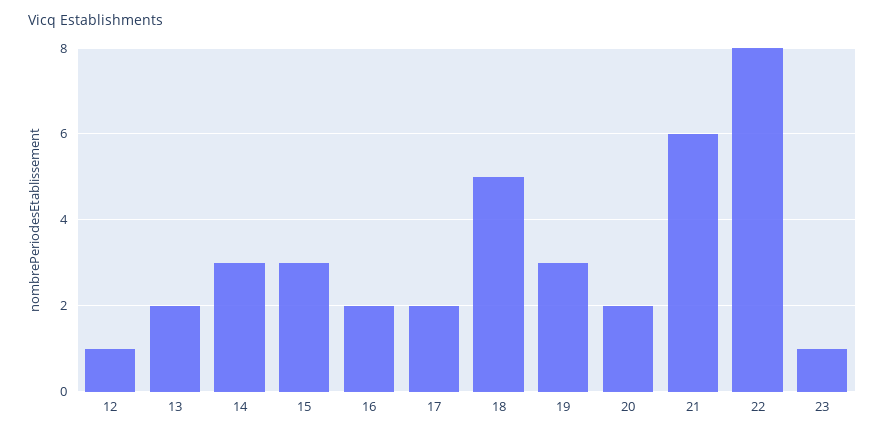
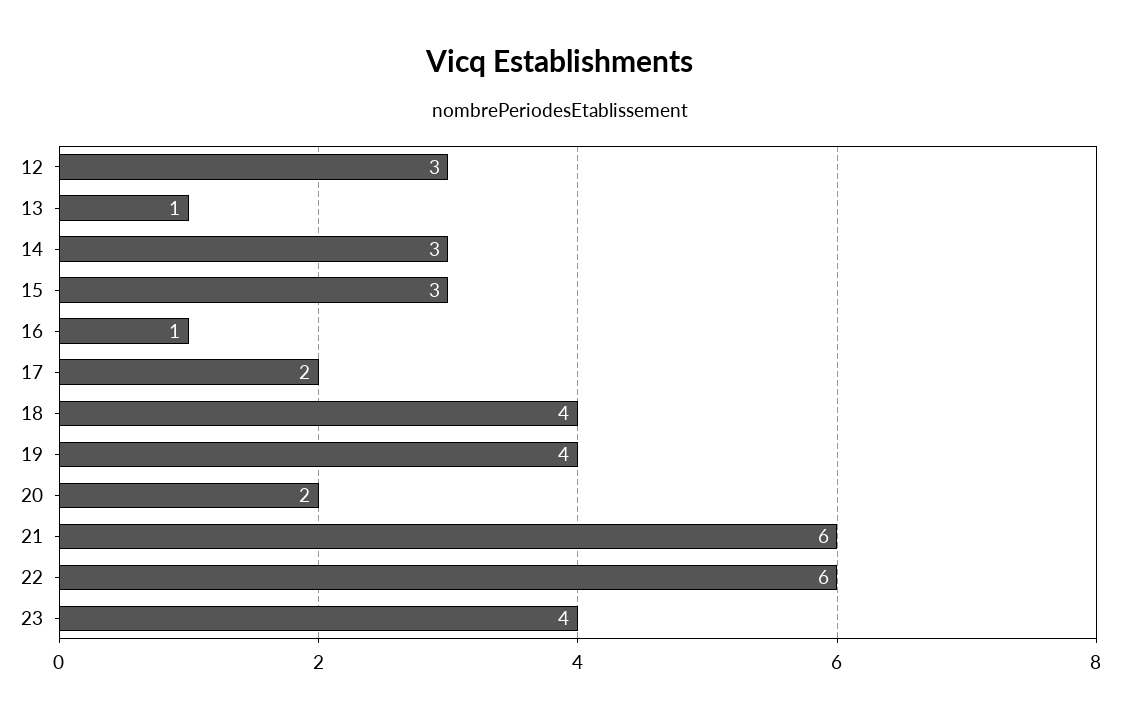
12: 1 -> 3
13: 2 -> 1
16: 2 -> 1
18: 5 -> 4
19: 3 -> 4
22: 8 -> 6
23: 1 -> 4

